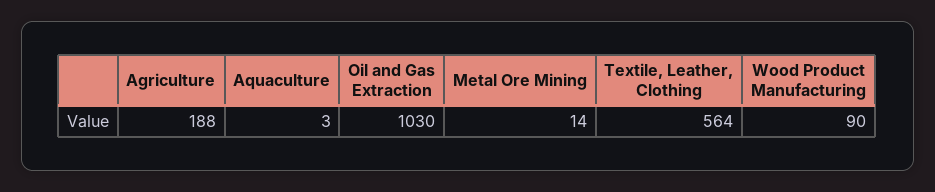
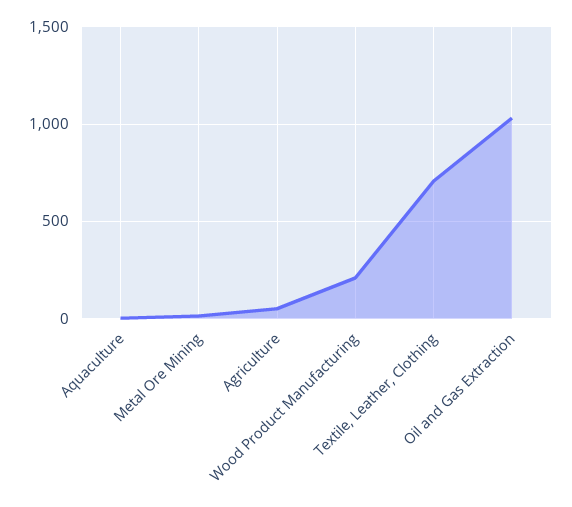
Agriculture: 188 -> 50
Textile, Leather, Clothing: 564 -> 700
Wood Product Manufacturing: 90 -> 200

